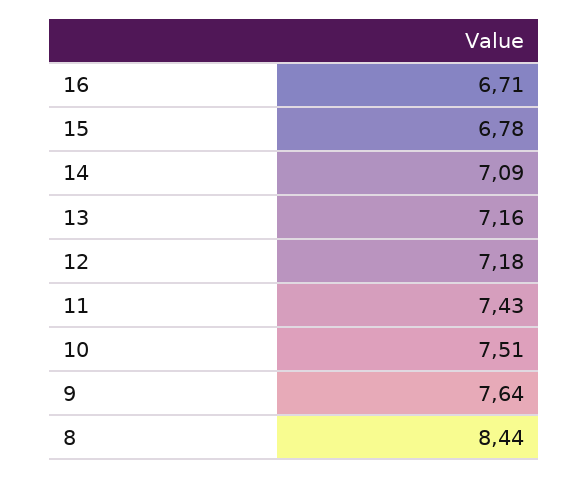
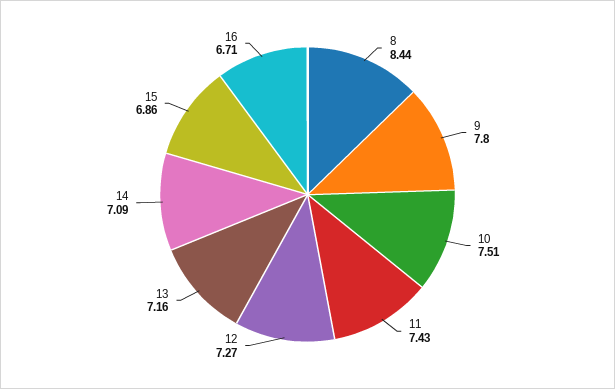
15: 6.78 -> 6.86
12: 7.18 -> 7.27
9: 7.64 -> 7.8

